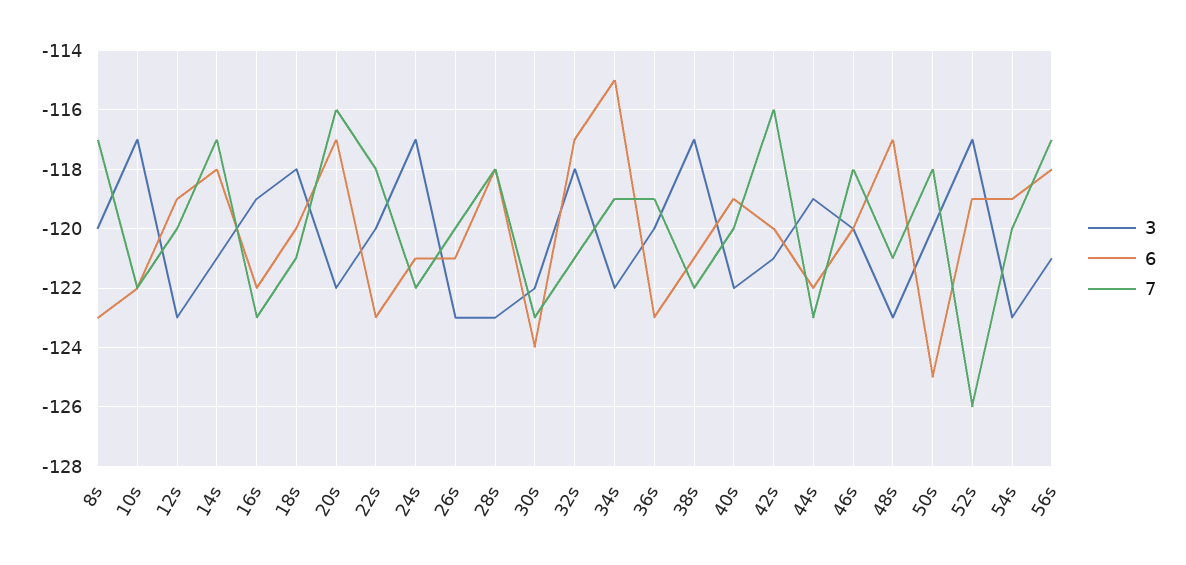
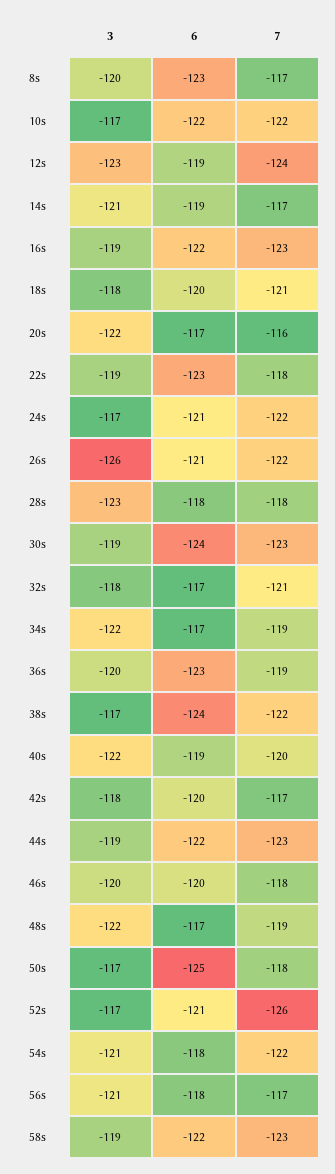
7, 12s: -120 -> -124
6, 14s: -118 -> -119
3, 22s: -120 -> -119
3, 26s: -123 -> -126
7, 26s: -120 -> -122
3, 30s: -122 -> -119
6, 34s: -115 -> -117
6, 38s: -121 -> -124
3, 42s: -121 -> -118
7, 42s: -116 -> -117
3, 48s: -123 -> -122
7, 48s: -121 -> -119
3, 50s: -120 -> -117
6, 52s: -119 -> -121
3, 54s: -123 -> -121
6, 54s: -119 -> -118
7, 54s: -120 -> -122
3, 58s: none -> -119
6, 58s: none -> -122
7, 58s: none -> -123

